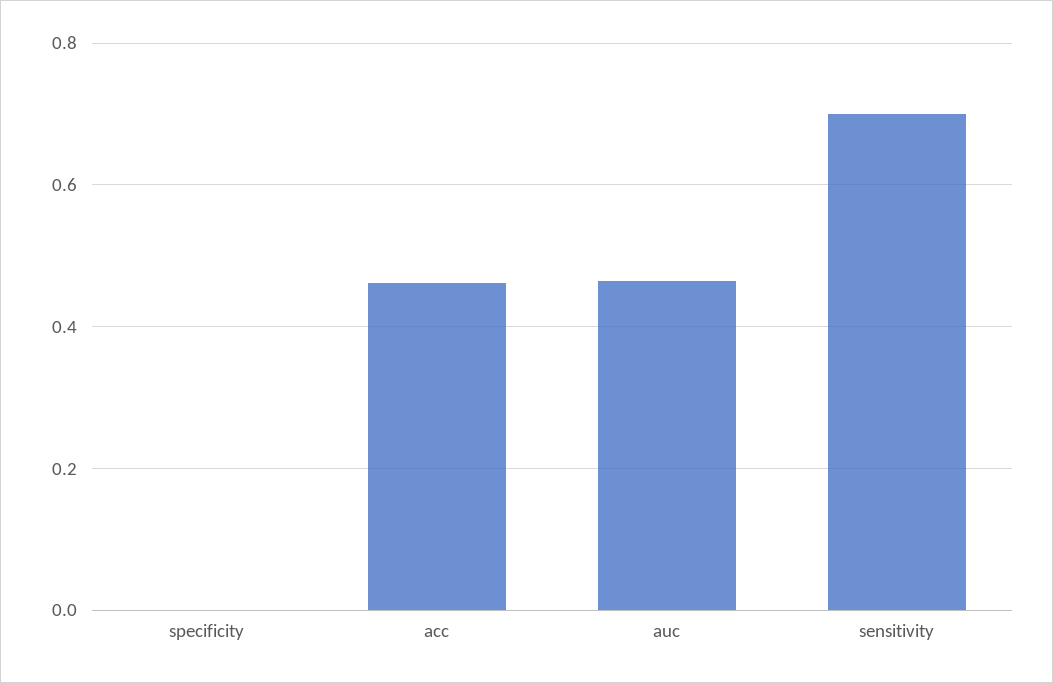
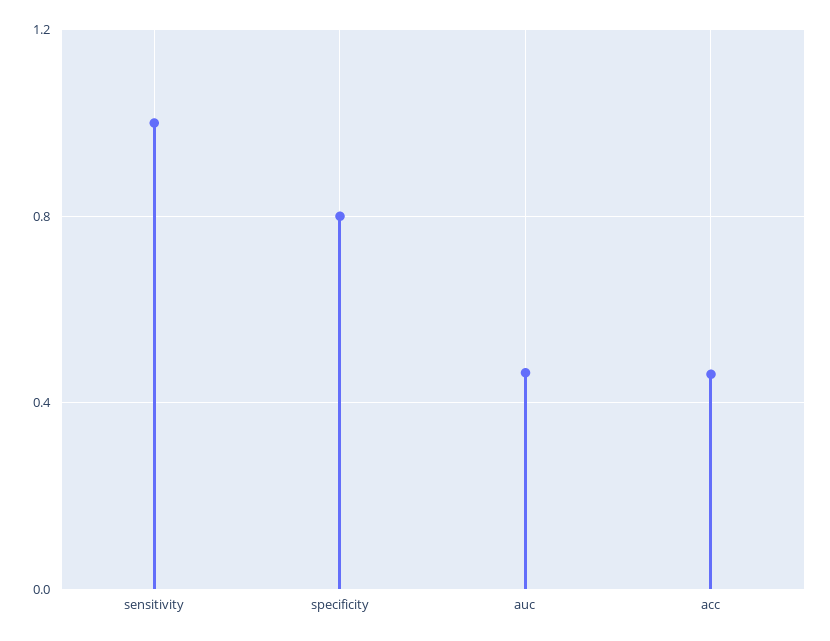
specificity: 0 -> 0.8
sensitivity: 0.7 -> 1

